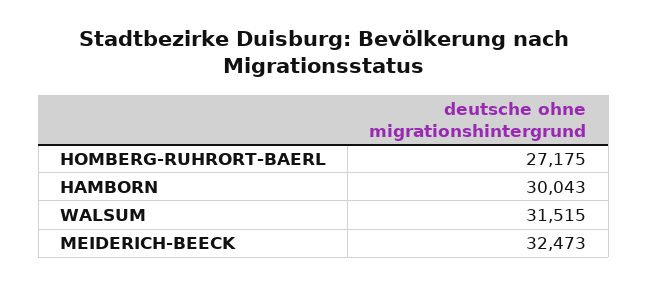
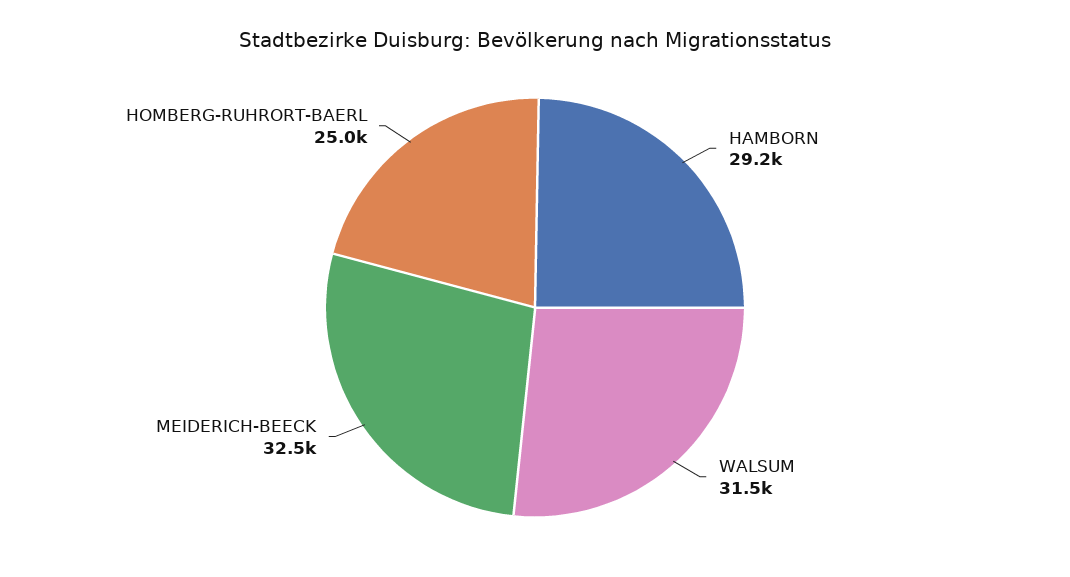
HOMBERG-RUHRORT-BAERL: 27175 -> 25000
HAMBORN: 30043 -> 29200

